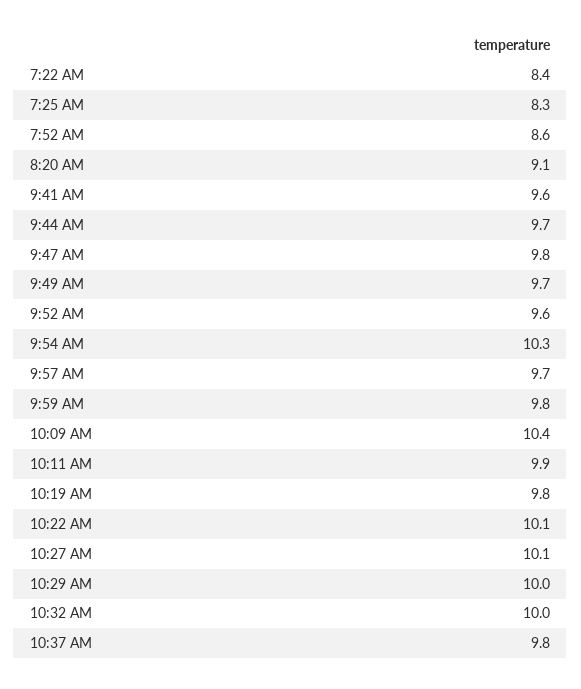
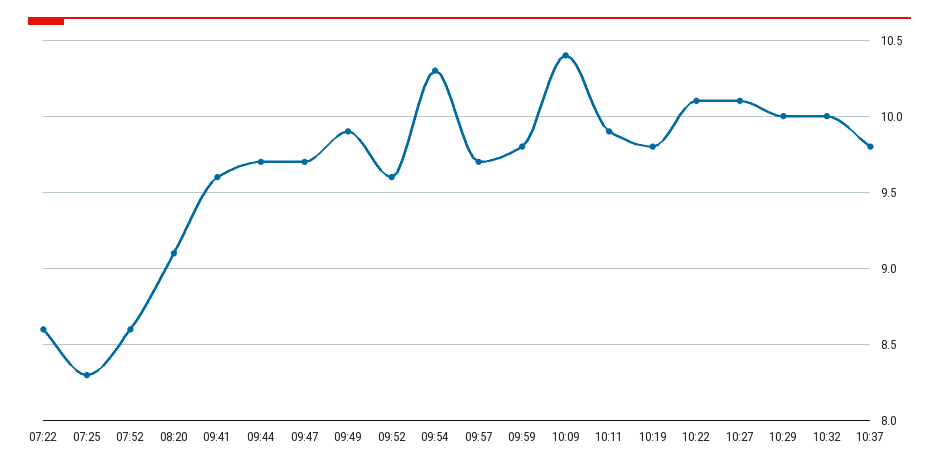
7:22 AM: 8.4 -> 8.6
9:47 AM: 9.8 -> 9.7
9:49 AM: 9.7 -> 9.9

